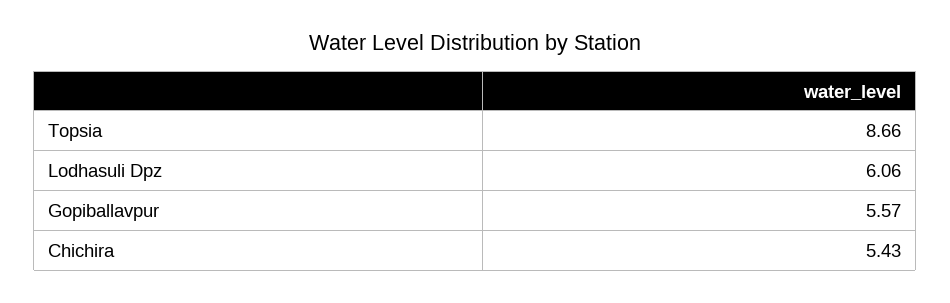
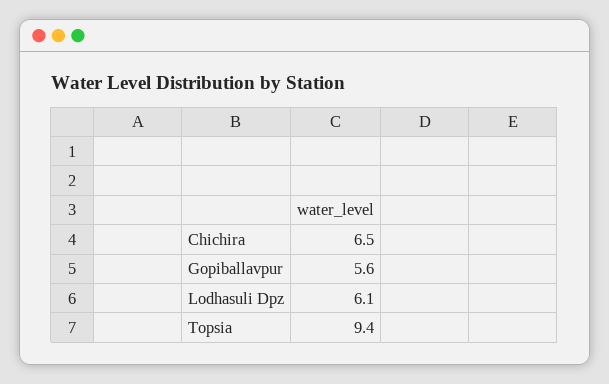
Topsia: 8.66 -> 9.4
Chichira: 5.43 -> 6.5

